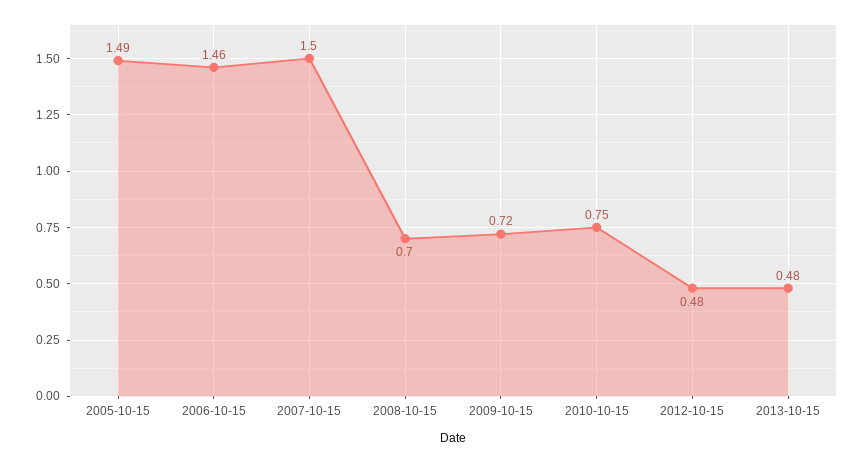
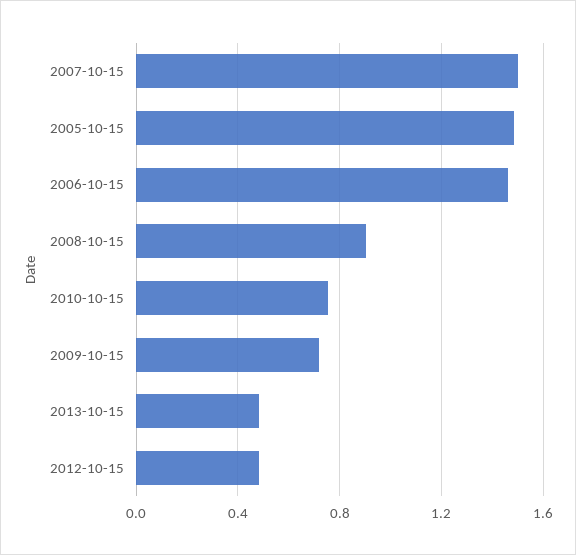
2008-10-15: 0.7 -> 0.9

